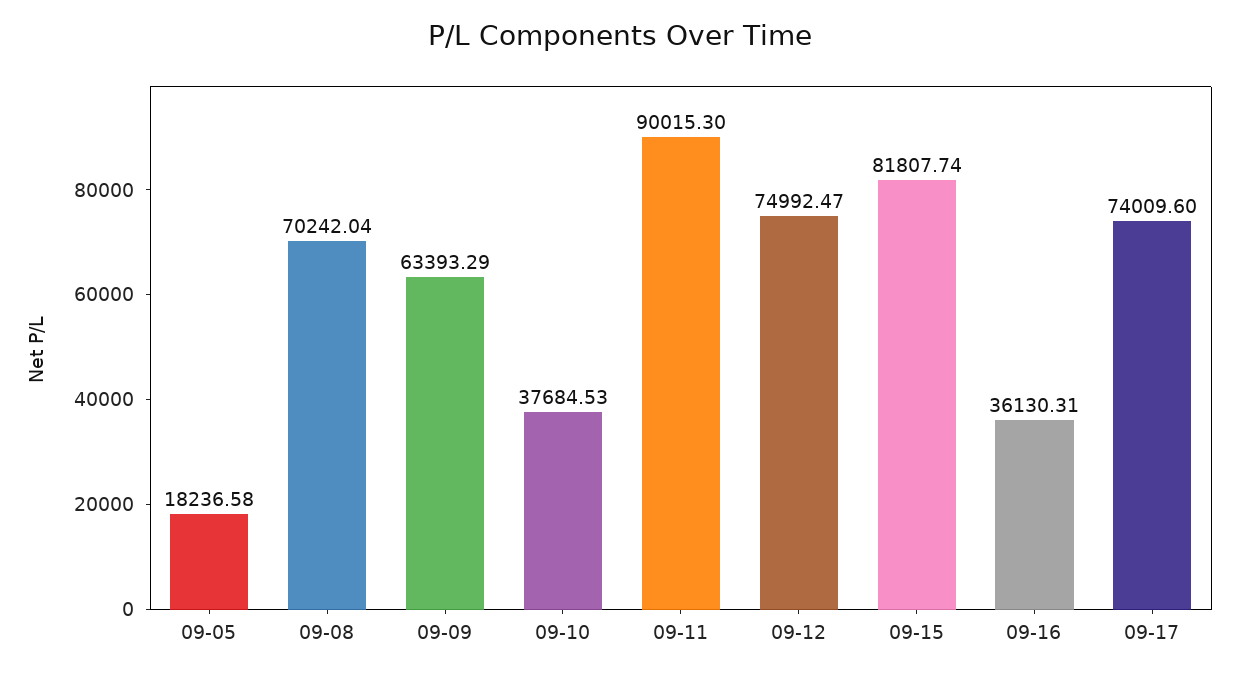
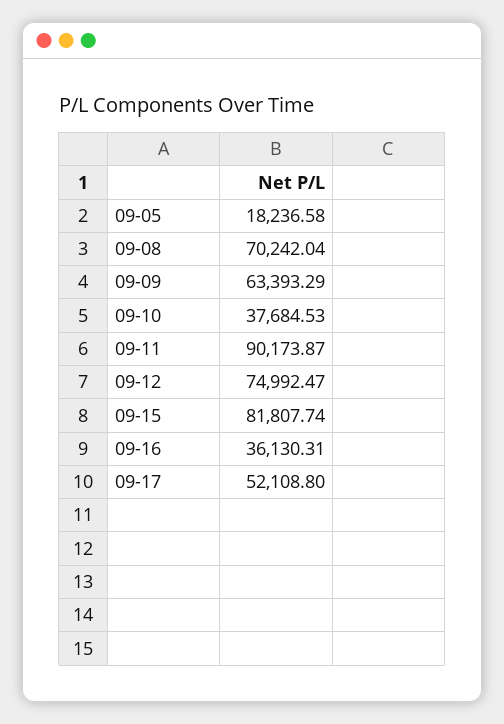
09-11: 90015.3 -> 90173.87
09-17: 74009.6 -> 52108.8

